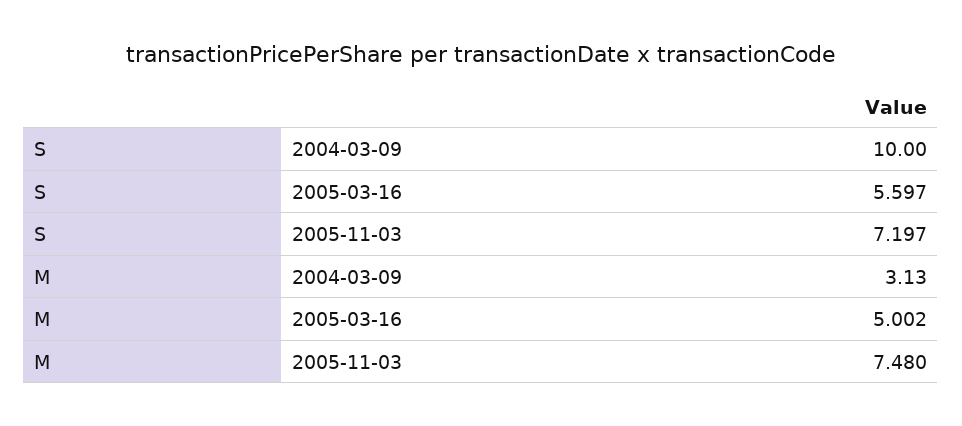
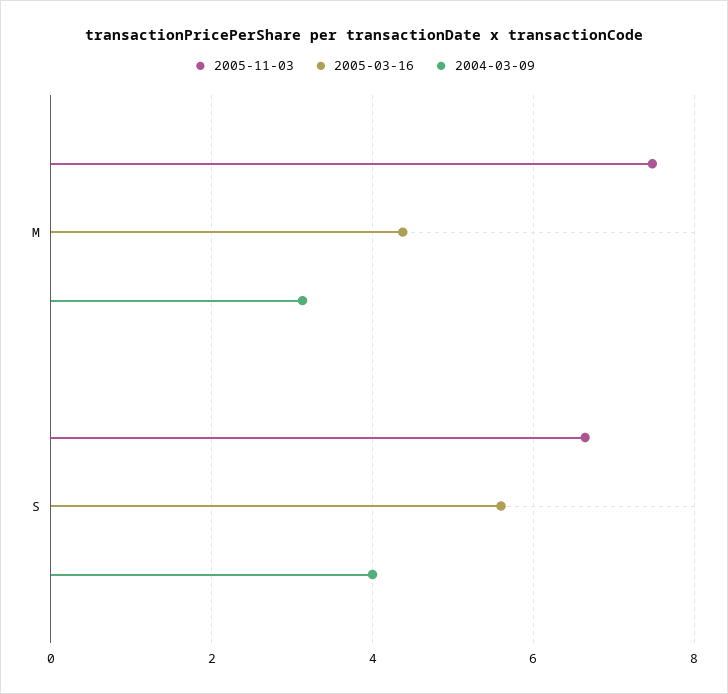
2004-03-09, S: 10 -> 4
2005-11-03, S: 7.197 -> 6.6
2005-03-16, M: 5.002 -> 4.4

